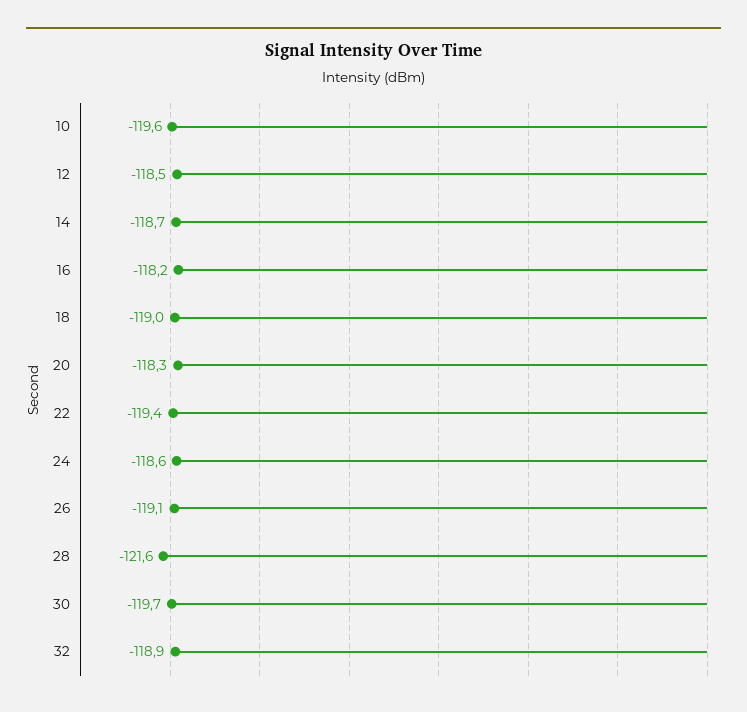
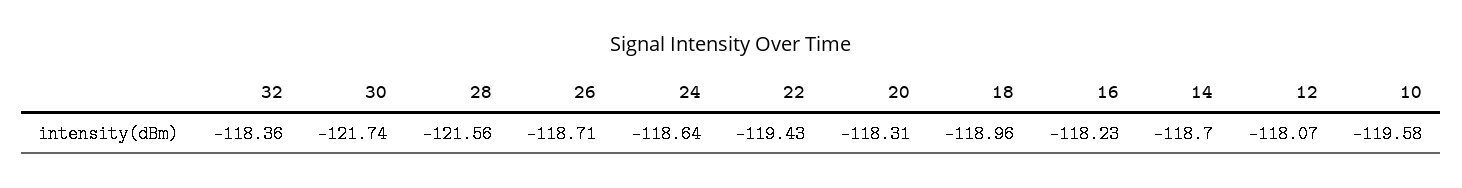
12: -118.5 -> -118.07
26: -119.1 -> -118.71
30: -119.7 -> -121.74
32: -118.9 -> -118.36

